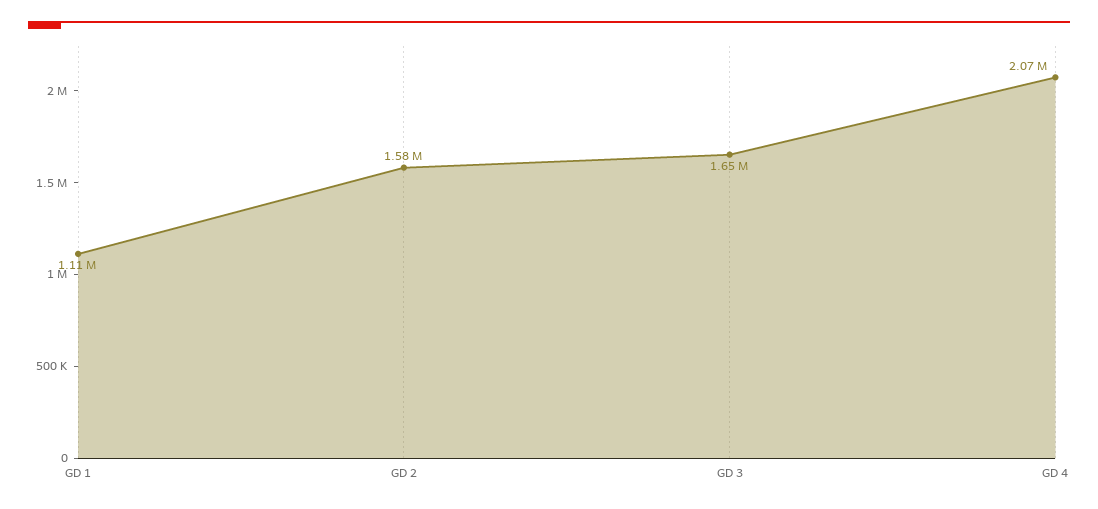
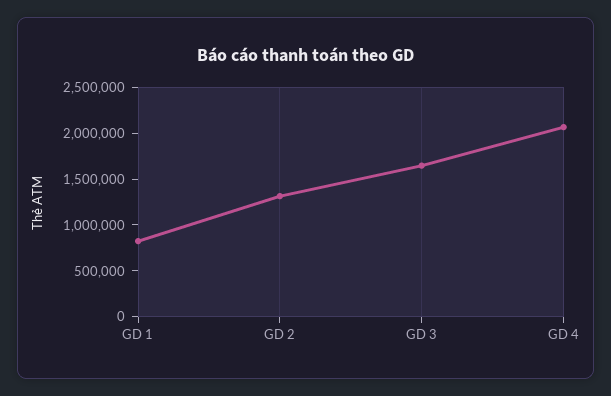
GD 1: 1110000 -> 800000
GD 2: 1580000 -> 1300000

